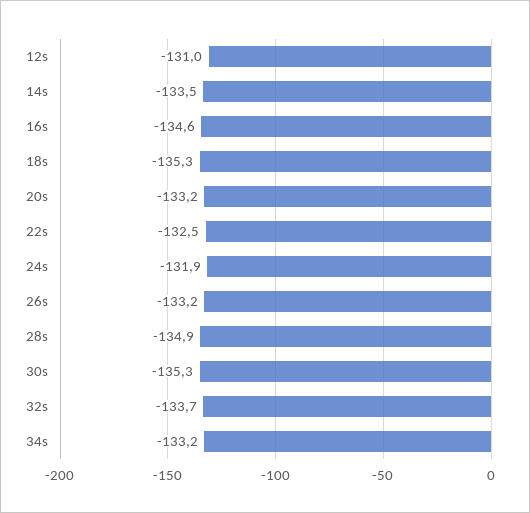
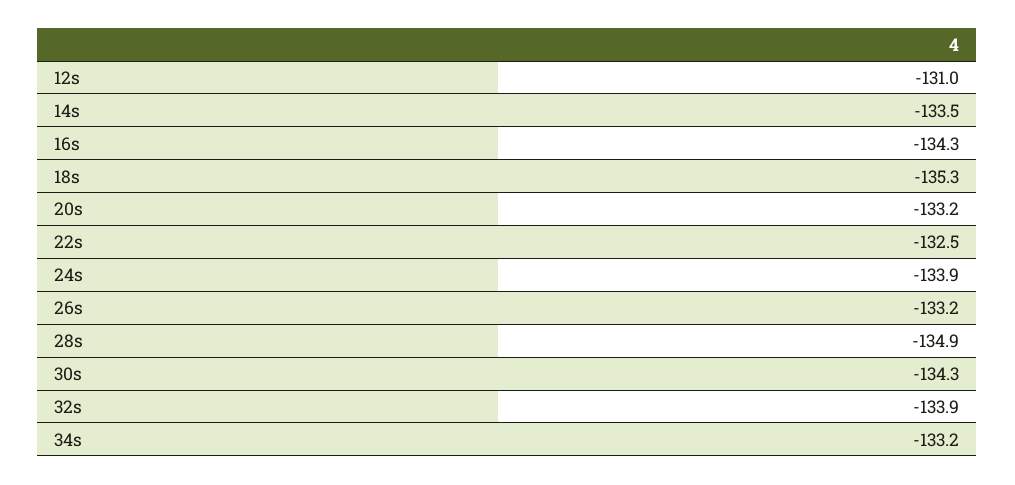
16s: -134.6 -> -134.3
24s: -131.9 -> -133.9
30s: -135.3 -> -134.3
32s: -133.7 -> -133.9

